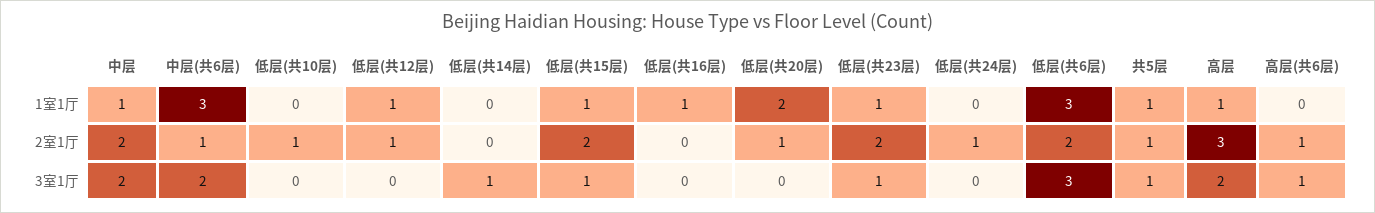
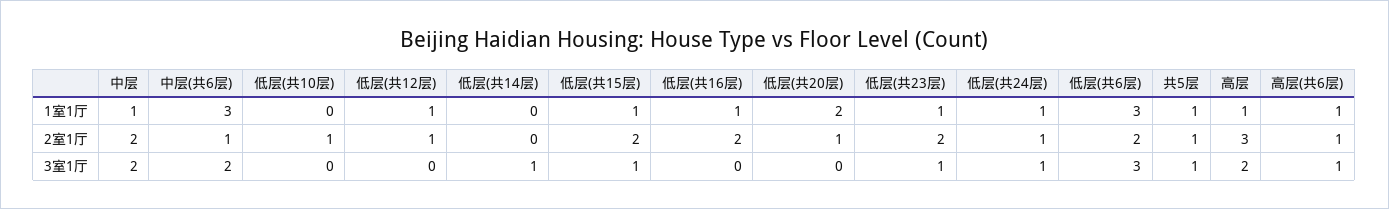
低层(共24层), 1室1厅: 0 -> 1
高层(共6层), 1室1厅: 0 -> 1
低层(共16层), 2室1厅: 0 -> 2
低层(共24层), 3室1厅: 0 -> 1

